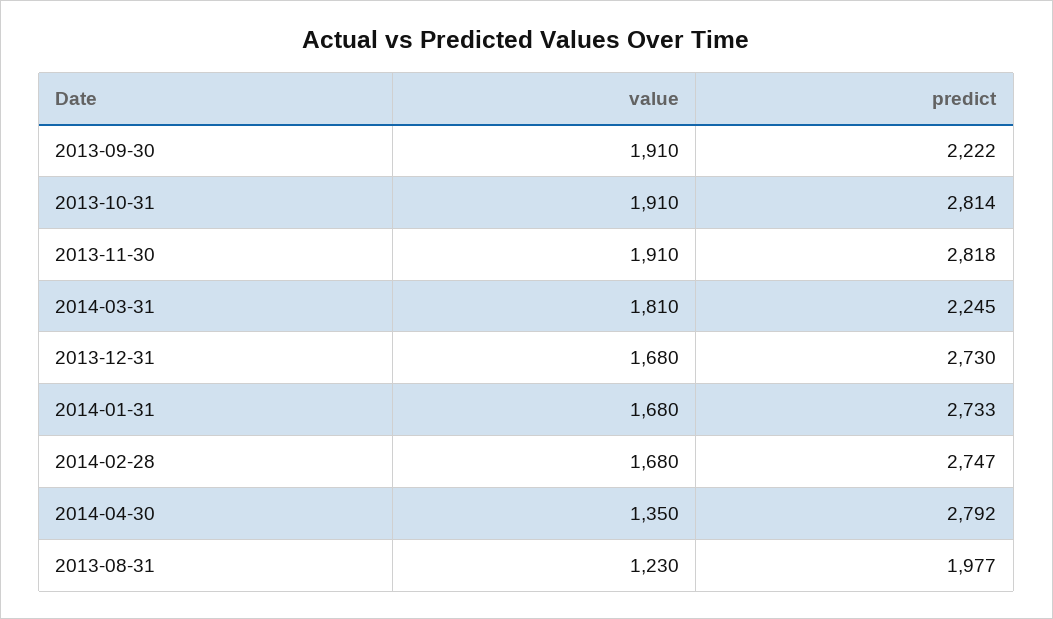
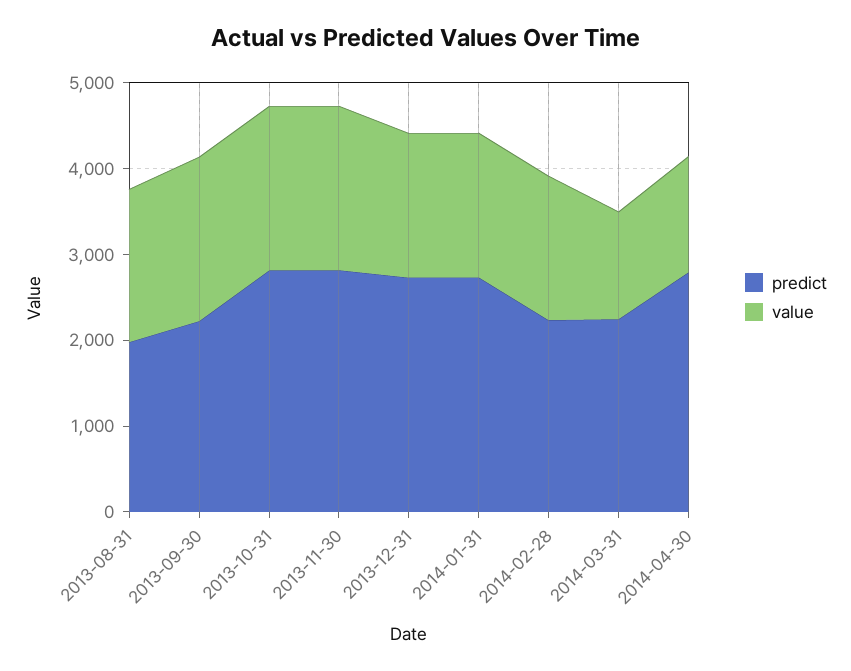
value, 2014-03-31: 1810 -> 1200
predict, 2014-02-28: 2747 -> 2200
value, 2013-08-31: 1230 -> 1800

